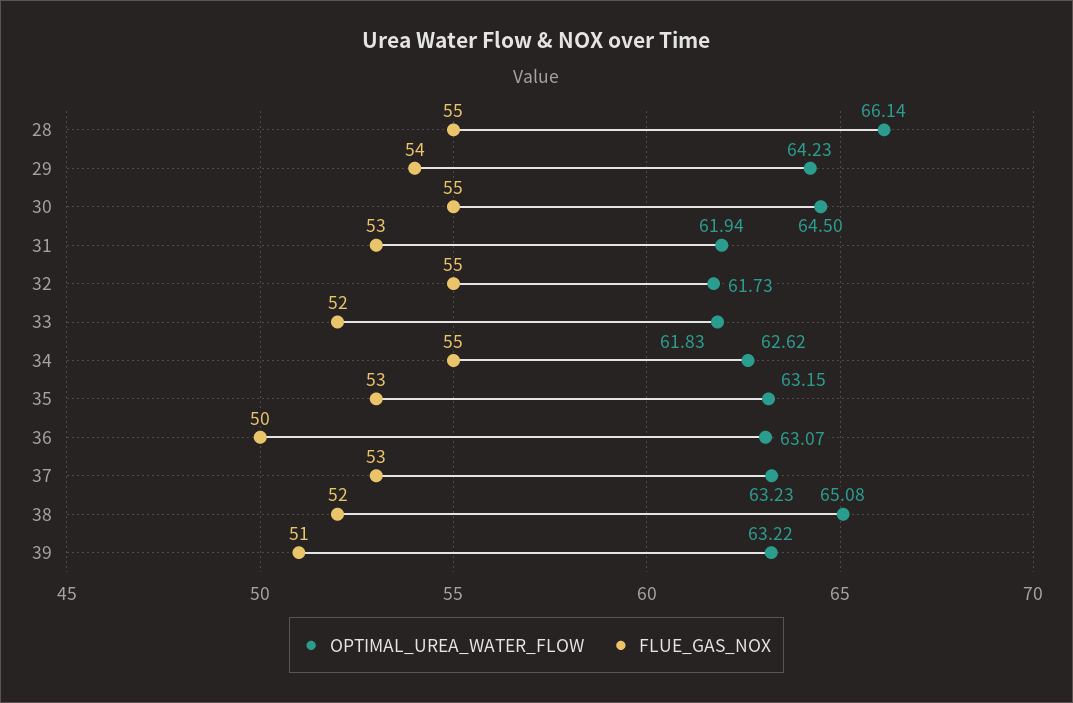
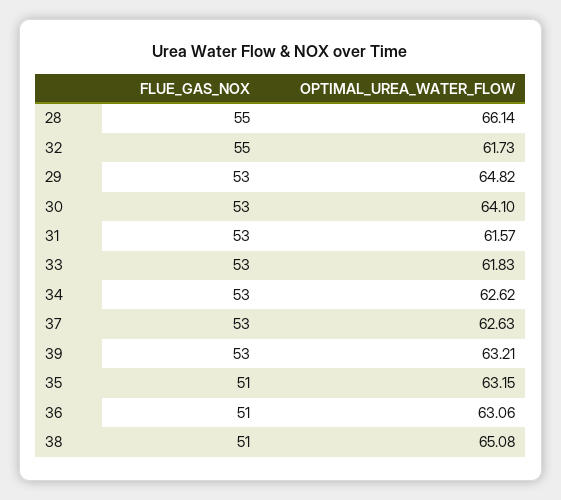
OPTIMAL_UREA_WATER_FLOW, 29: 64.23 -> 64.82
FLUE_GAS_NOX, 29: 54 -> 53
OPTIMAL_UREA_WATER_FLOW, 30: 64.5 -> 64.1
FLUE_GAS_NOX, 30: 55 -> 53
OPTIMAL_UREA_WATER_FLOW, 31: 61.94 -> 61.57
FLUE_GAS_NOX, 33: 52 -> 53
FLUE_GAS_NOX, 34: 55 -> 53
FLUE_GAS_NOX, 35: 53 -> 51
OPTIMAL_UREA_WATER_FLOW, 36: 63.07 -> 63.06
FLUE_GAS_NOX, 36: 50 -> 51
OPTIMAL_UREA_WATER_FLOW, 37: 63.23 -> 62.63
FLUE_GAS_NOX, 38: 52 -> 51
OPTIMAL_UREA_WATER_FLOW, 39: 63.22 -> 63.21
FLUE_GAS_NOX, 39: 51 -> 53

